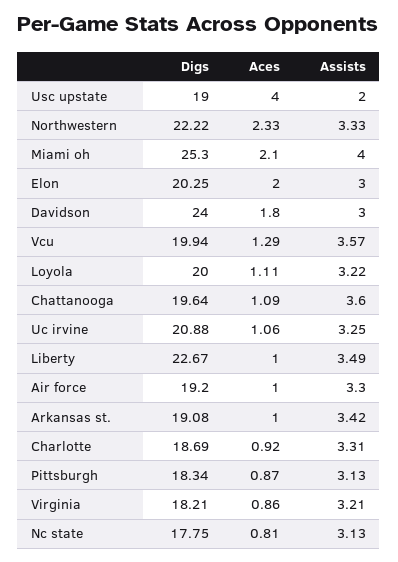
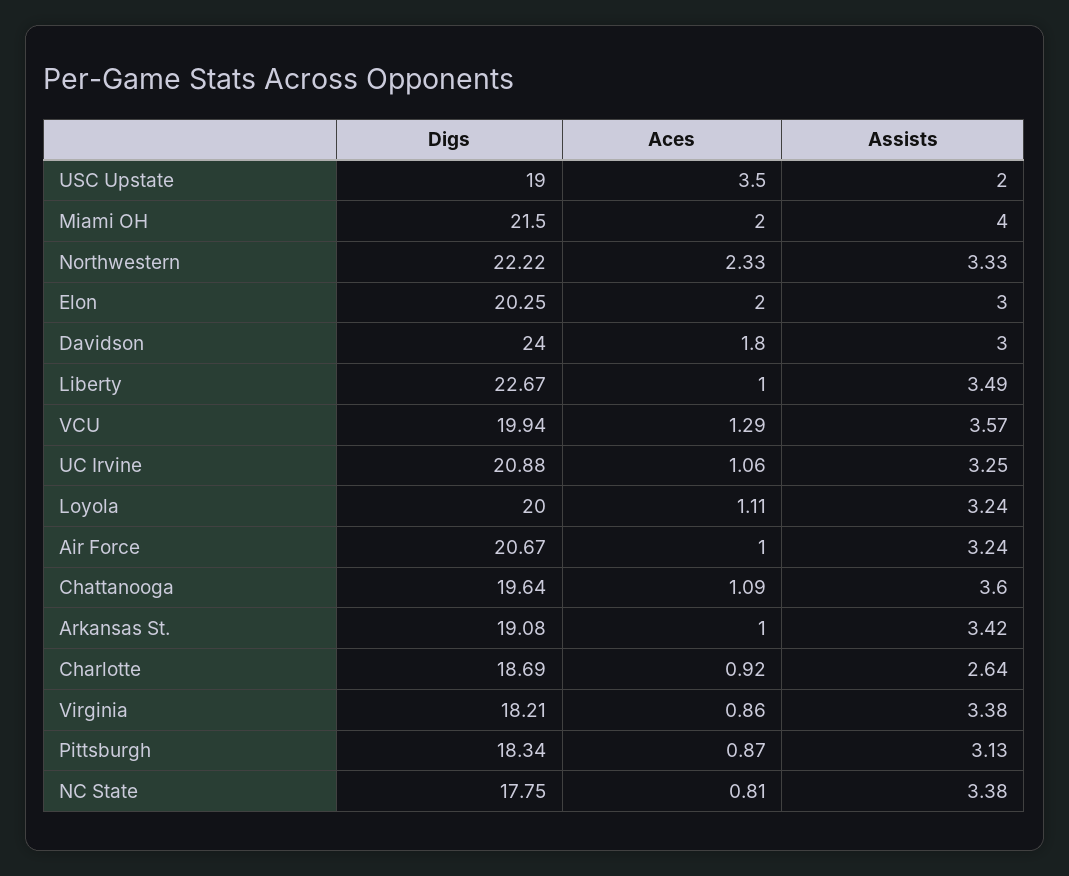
Aces, Usc upstate: 4 -> 3.5
Digs, Miami oh: 25.3 -> 21.5
Aces, Miami oh: 2.1 -> 2
Assists, Loyola: 3.22 -> 3.24
Digs, Air force: 19.2 -> 20.67
Assists, Air force: 3.3 -> 3.24
Assists, Charlotte: 3.31 -> 2.64
Assists, Virginia: 3.21 -> 3.38
Assists, Nc state: 3.13 -> 3.38

